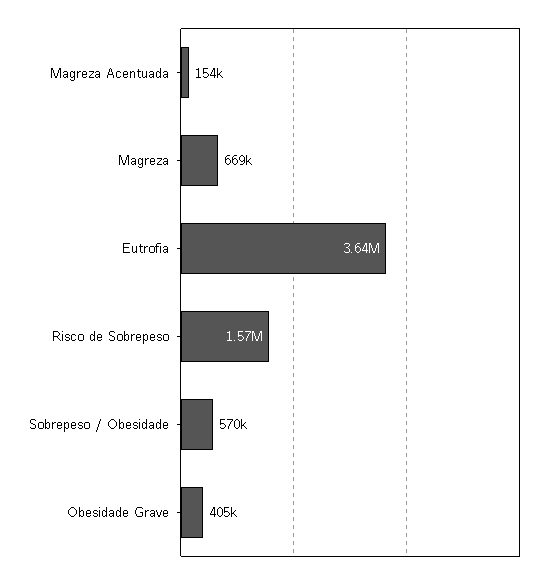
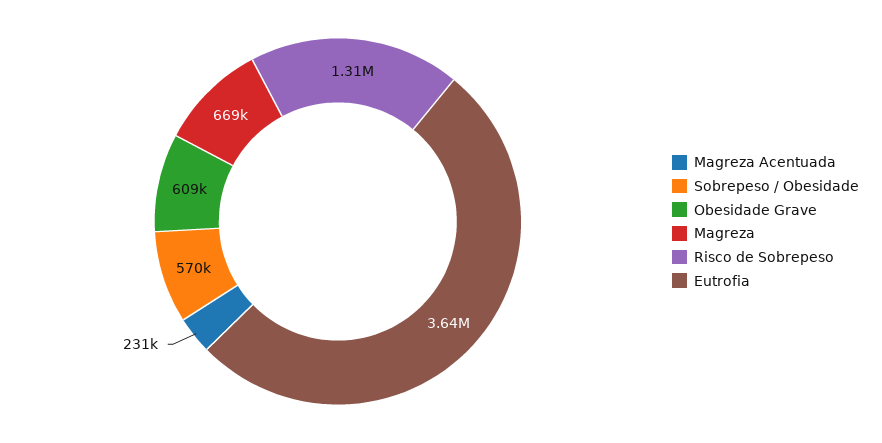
Magreza Acentuada: 154000 -> 231000
Risco de Sobrepeso: 1570000 -> 1310000
Obesidade Grave: 405000 -> 609000

